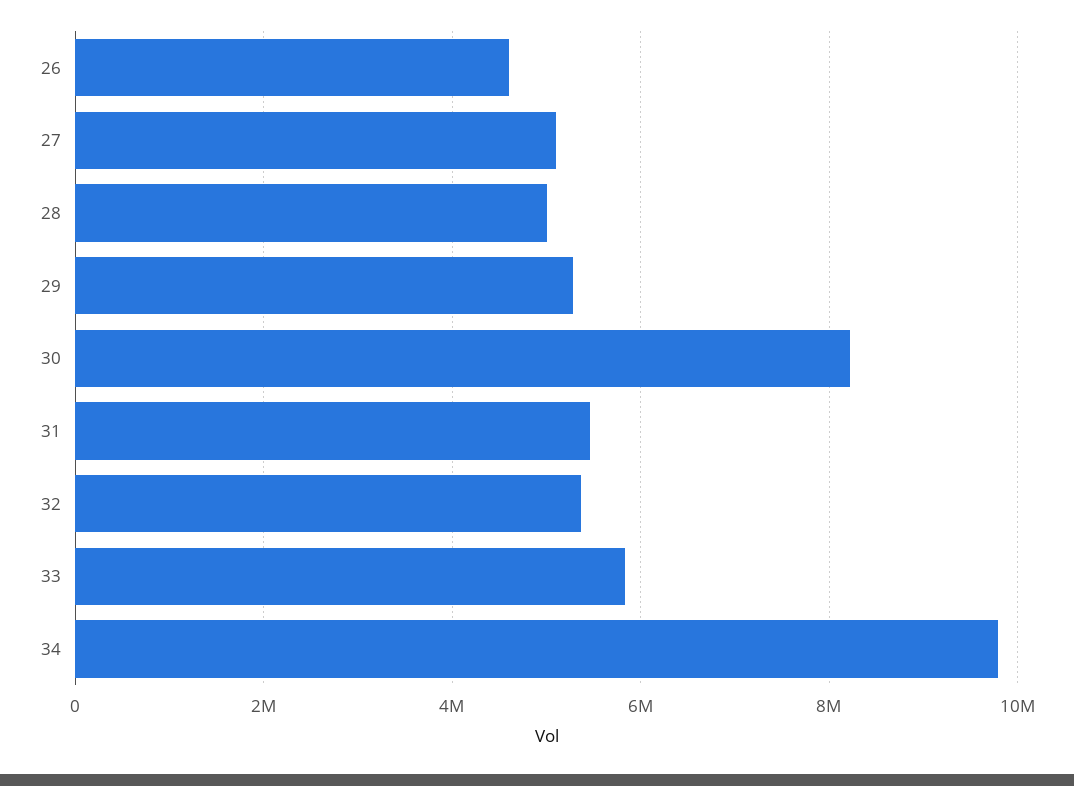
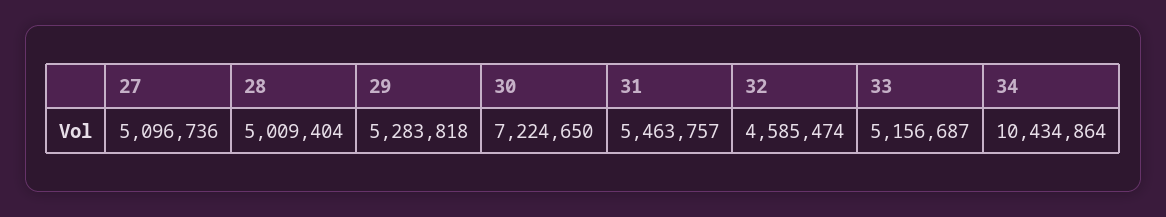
26: 4600000 -> none
30: 8200000 -> 7224650
32: 5400000 -> 4585474
33: 5800000 -> 5156687
34: 9800000 -> 10434864

